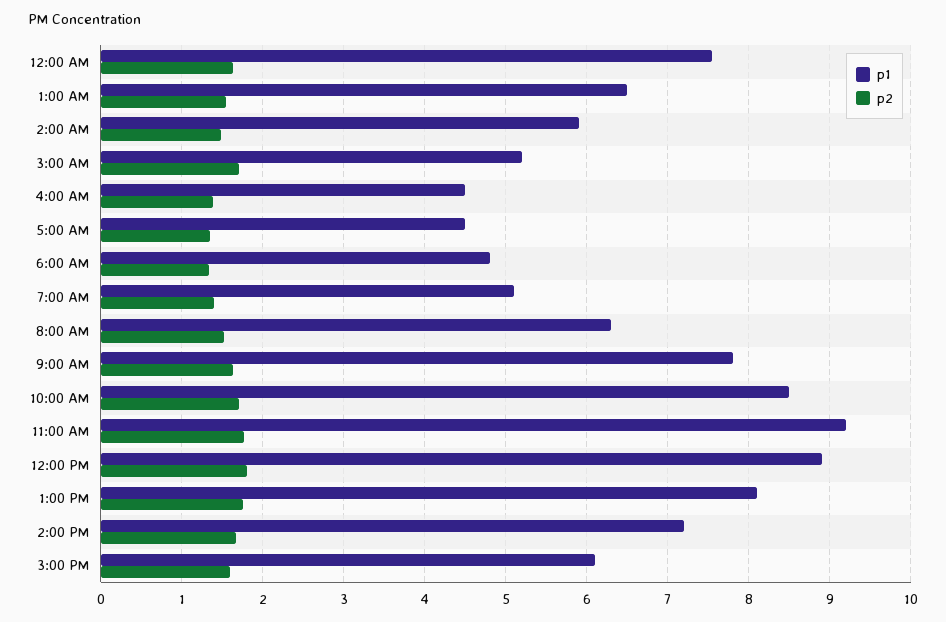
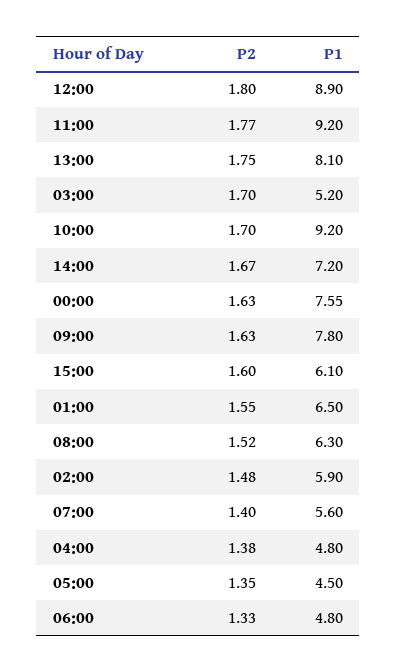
p1, 4:00 AM: 4.5 -> 4.8
p1, 7:00 AM: 5.1 -> 5.6
p1, 10:00 AM: 8.5 -> 9.2

